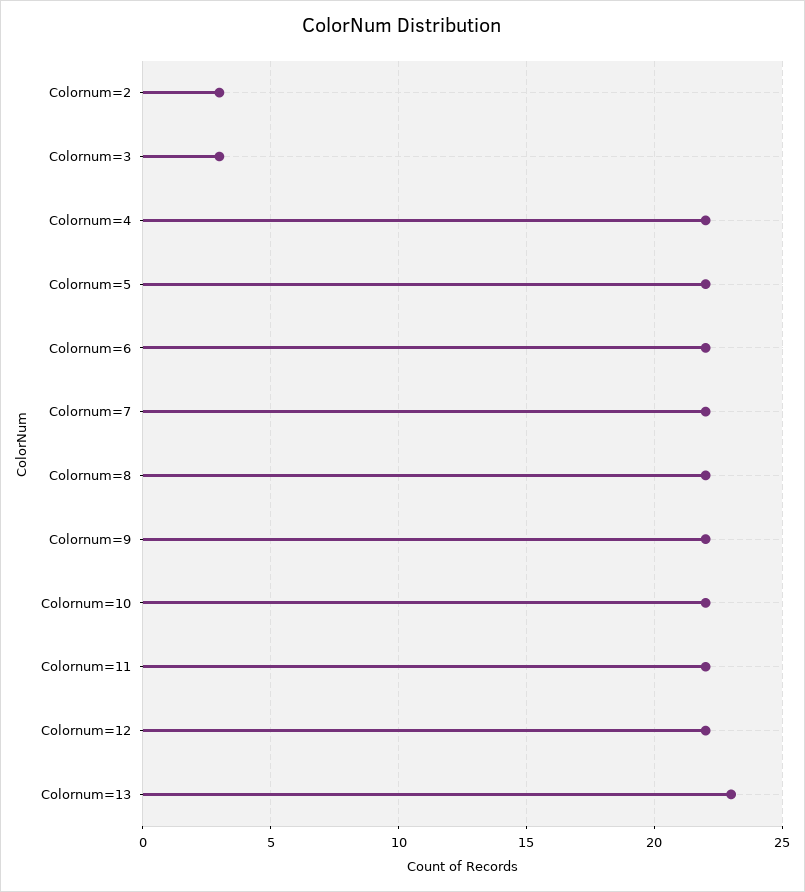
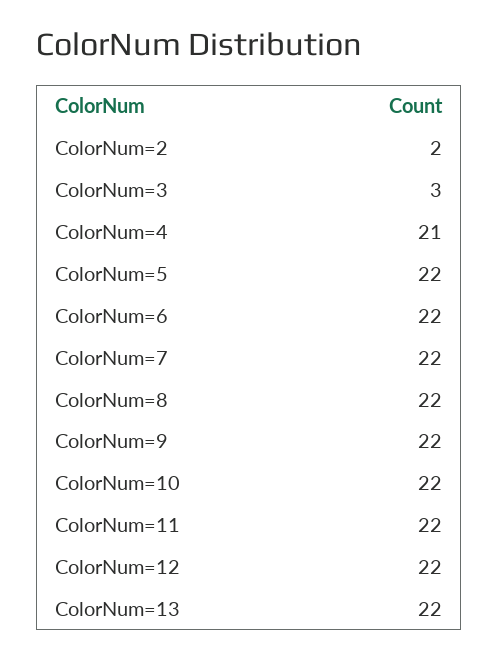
Colornum=2: 3 -> 2
Colornum=4: 22 -> 21
Colornum=13: 23 -> 22

